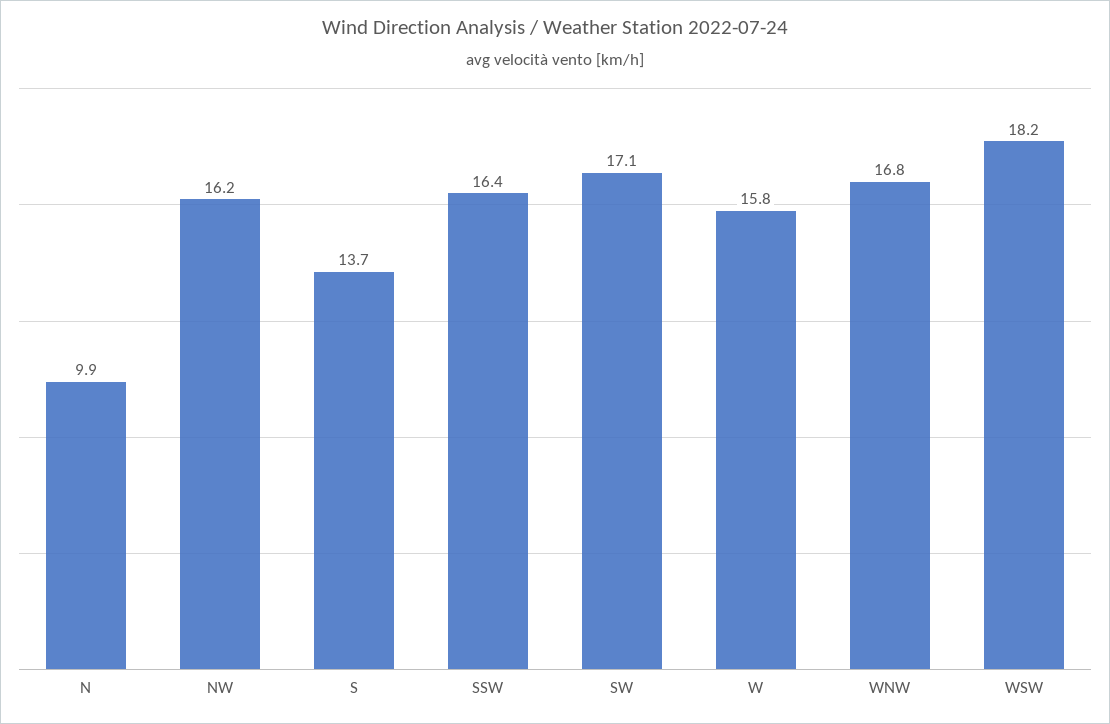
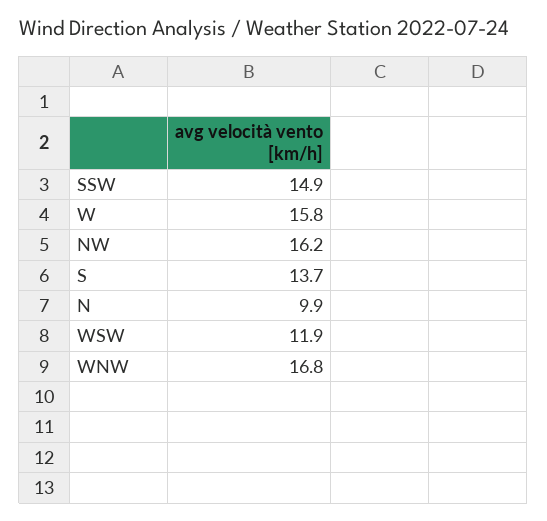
SSW: 16.4 -> 14.9
SW: 17.1 -> none
WSW: 18.2 -> 11.9

